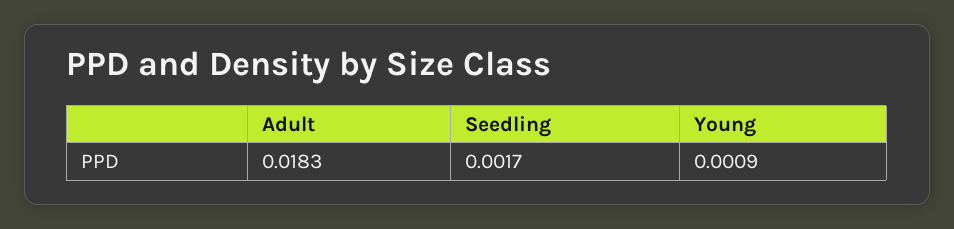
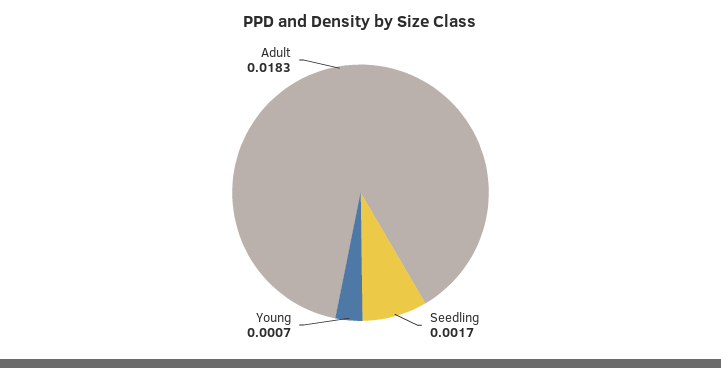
Young: 0.0009 -> 0.0007

